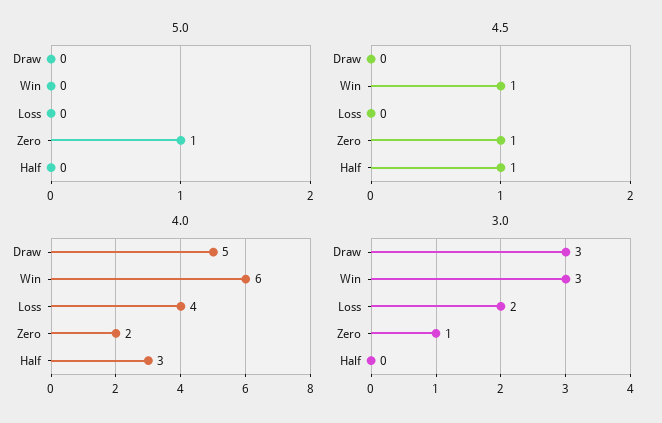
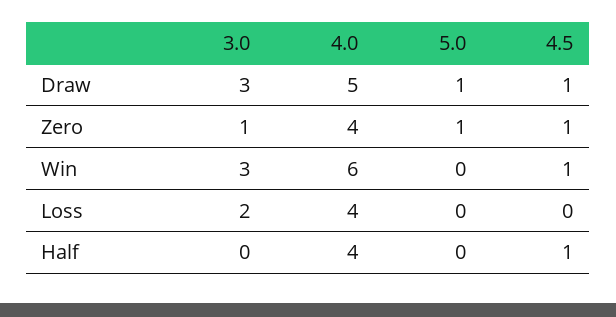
5.0, Draw: 0 -> 1
4.5, Draw: 0 -> 1
4.0, Zero: 2 -> 4
4.0, Half: 3 -> 4

